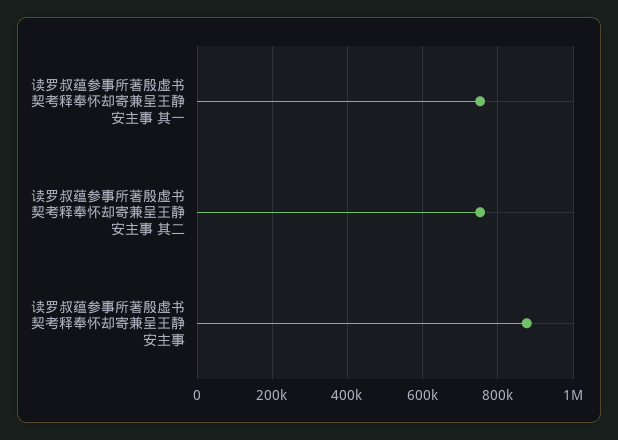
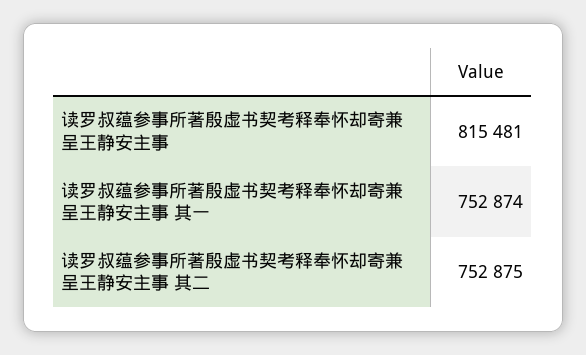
读罗叔蕴参事所著殷虚书契考释奉怀却寄兼呈王静安主事: 880000 -> 815481

